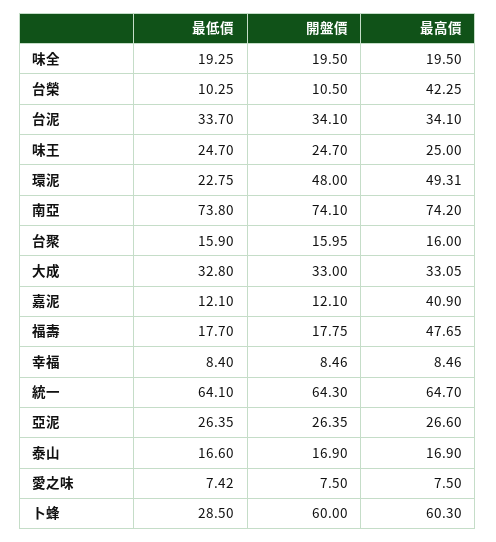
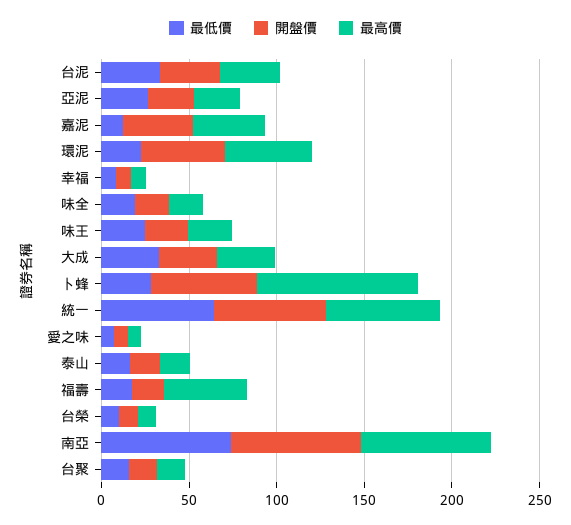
最高價, 台榮: 42.25 -> 10
開盤價, 嘉泥: 12.1 -> 40
最高價, 卜蜂: 60.3 -> 90

